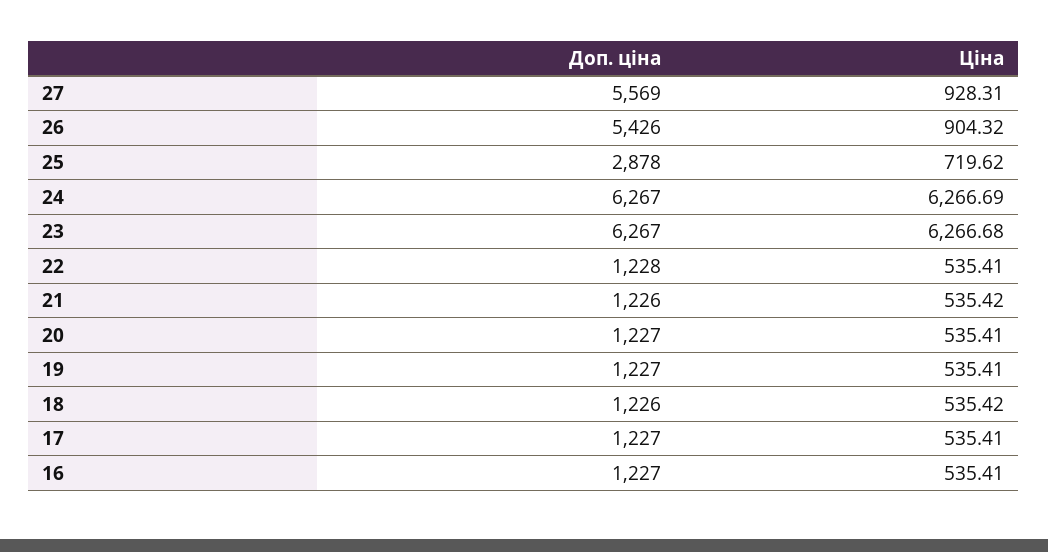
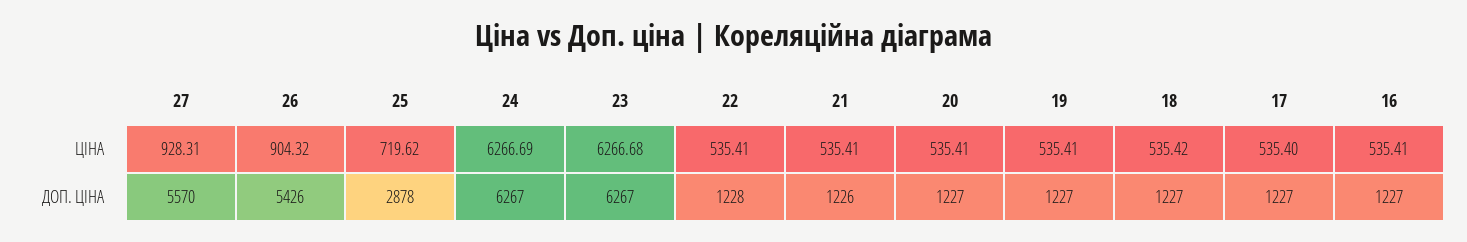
Доп. ціна, 27: 5569 -> 5570
Ціна, 21: 535.42 -> 535.41
Доп. ціна, 18: 1226 -> 1227
Ціна, 17: 535.41 -> 535.4

